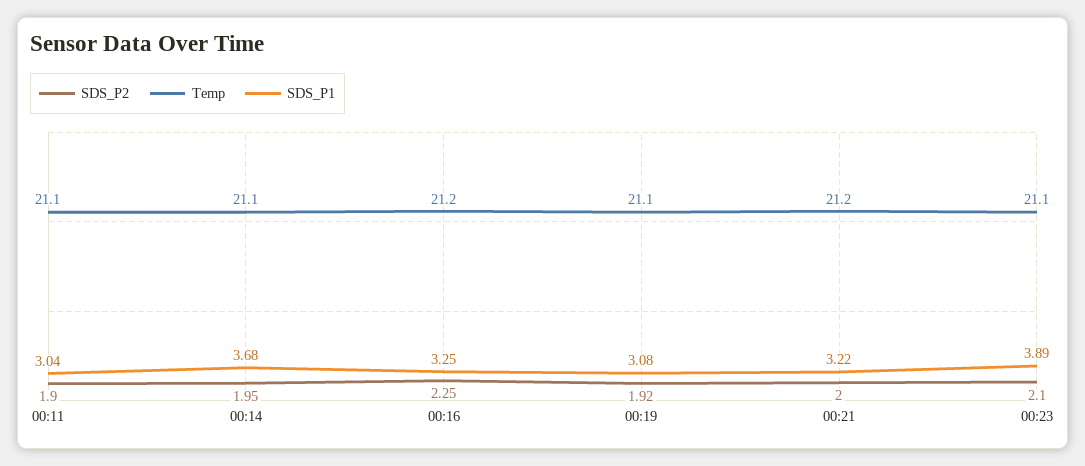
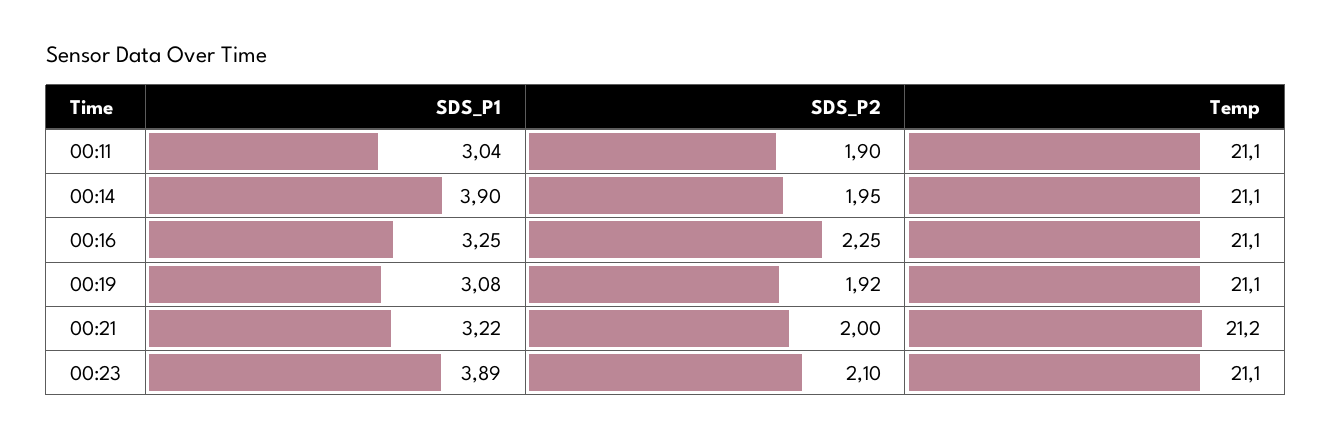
SDS_P1, 00:14: 3.68 -> 3.9
Temp, 00:16: 21.2 -> 21.1

